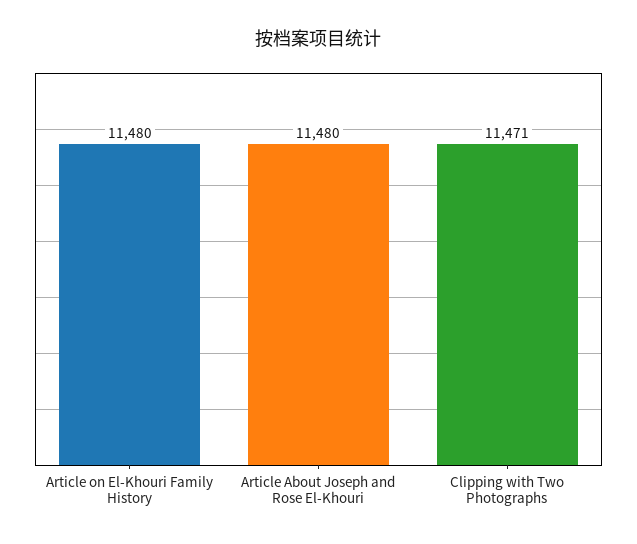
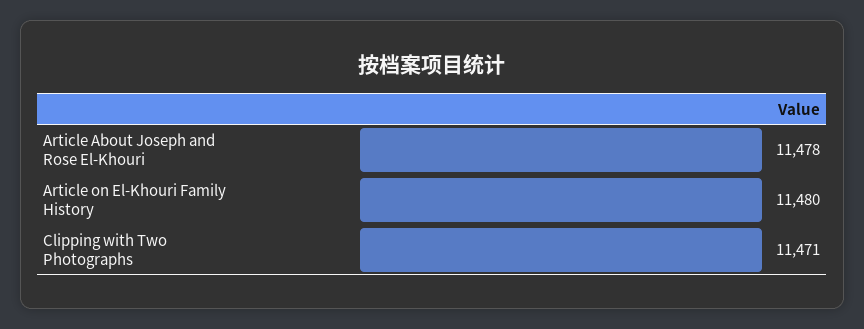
Article About Joseph and Rose El-Khouri: 11480 -> 11478

